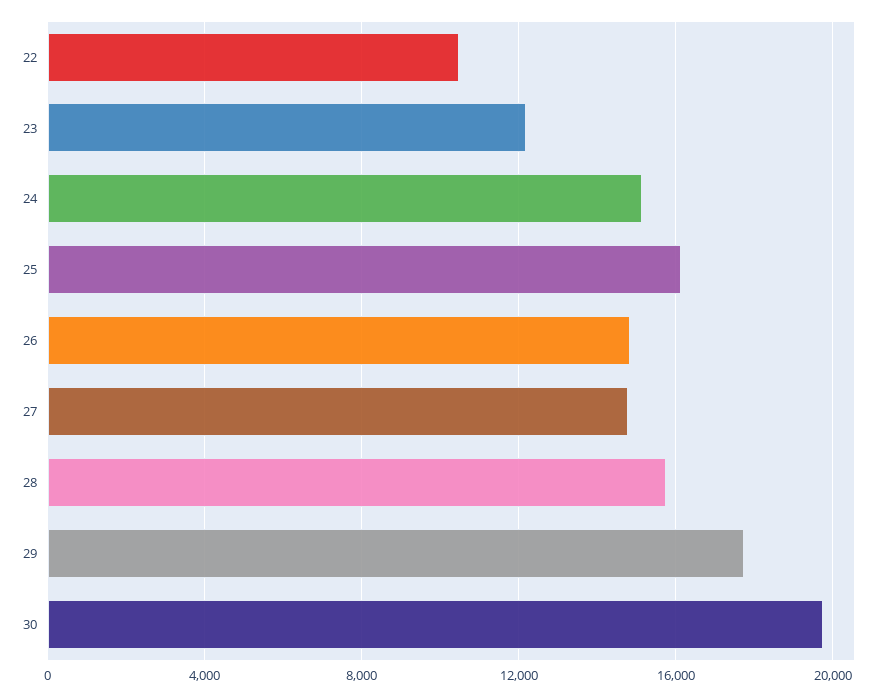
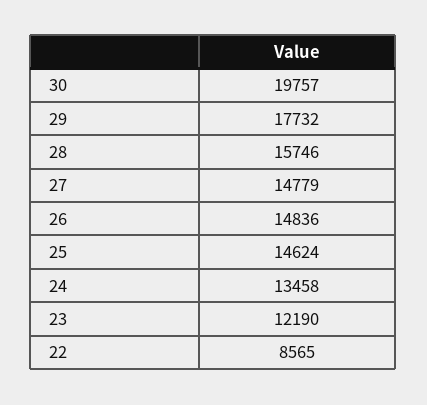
22: 10500 -> 8565
24: 15000 -> 13458
25: 16000 -> 14624

